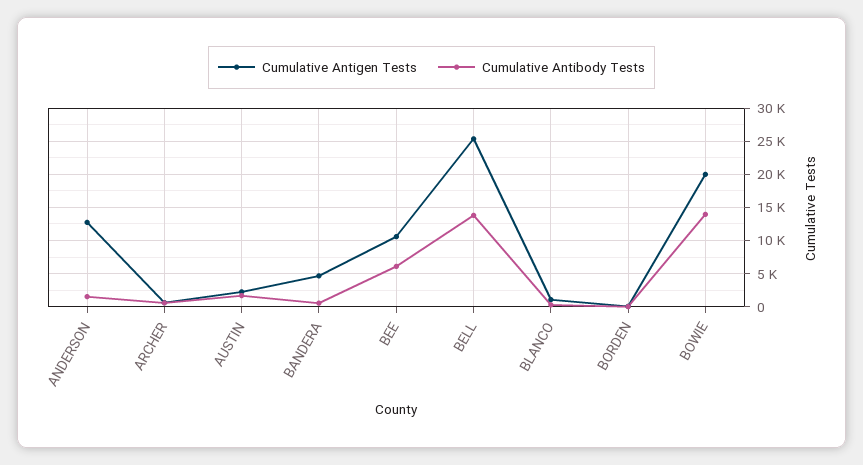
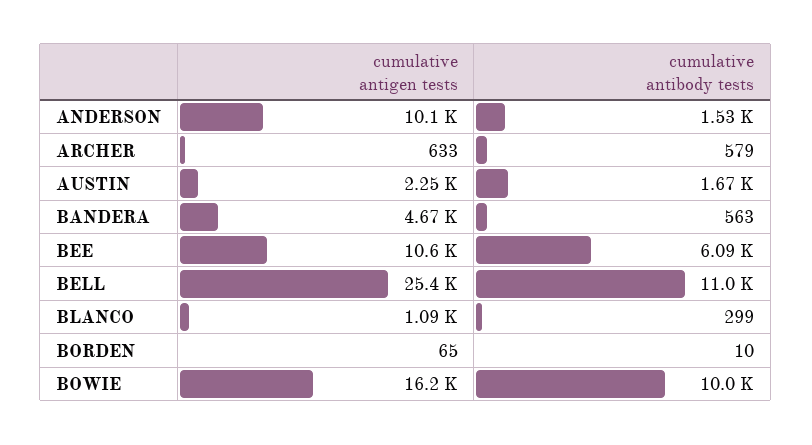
Cumulative Antigen Tests, ANDERSON: 13000 -> 10100
Cumulative Antibody Tests, BELL: 14000 -> 11000
Cumulative Antigen Tests, BOWIE: 20000 -> 16200
Cumulative Antibody Tests, BOWIE: 14000 -> 10000

